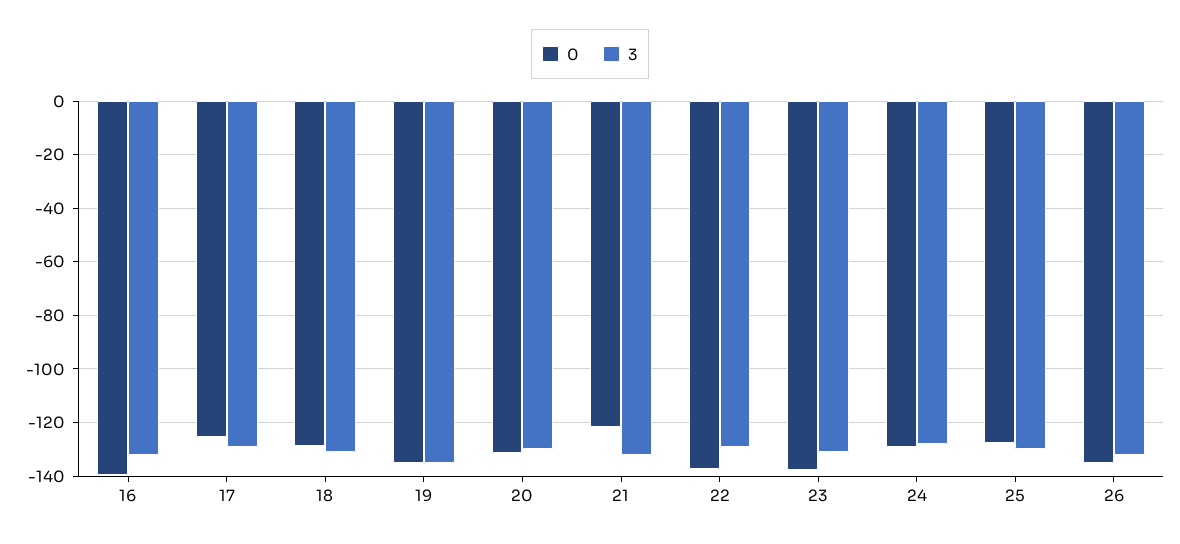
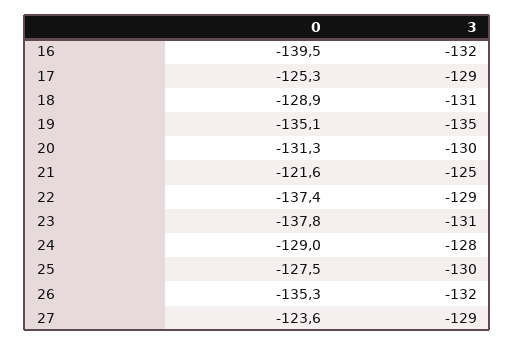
3, 21: -132.5 -> -125
0, 27: none -> -123.6
3, 27: none -> -129

